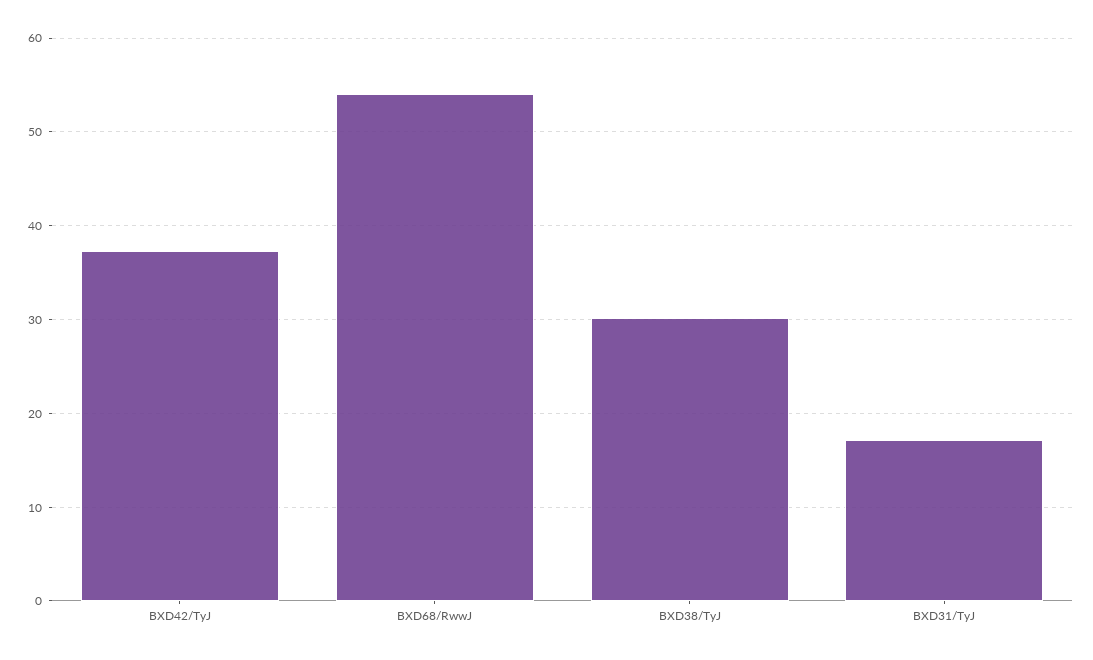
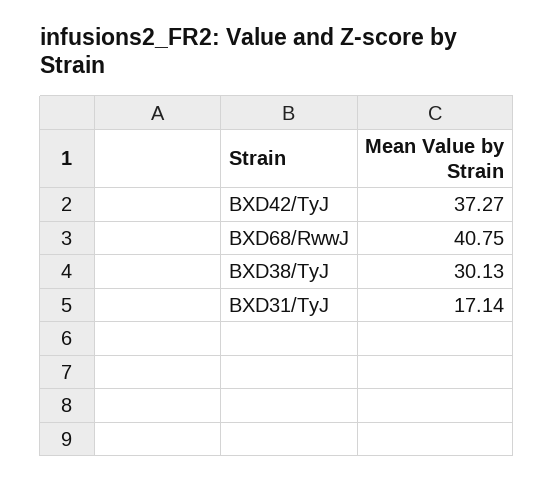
BXD68/RwwJ: 54 -> 40.75

